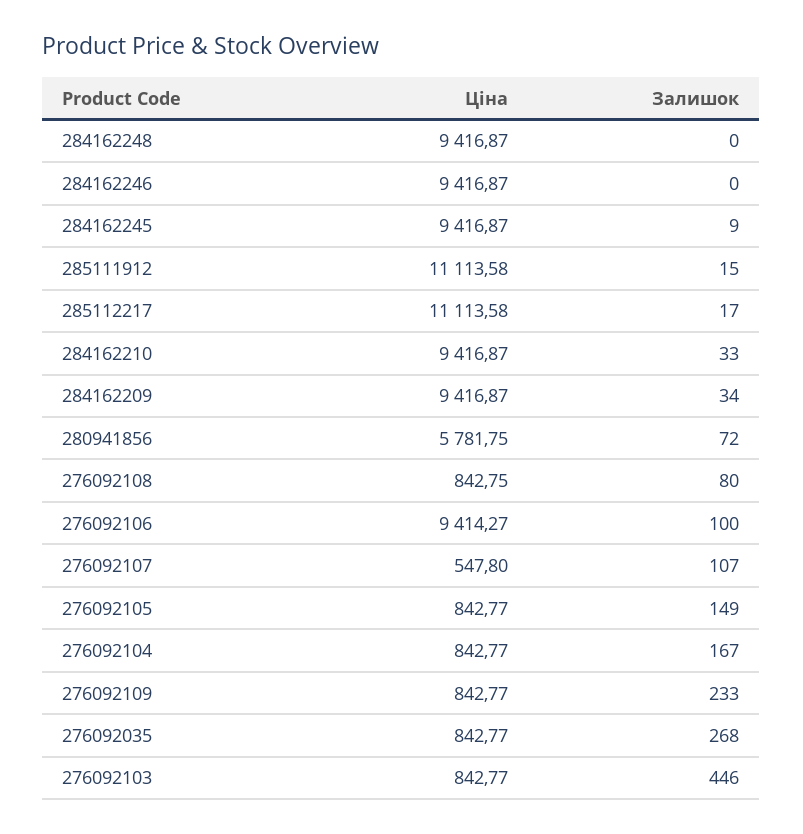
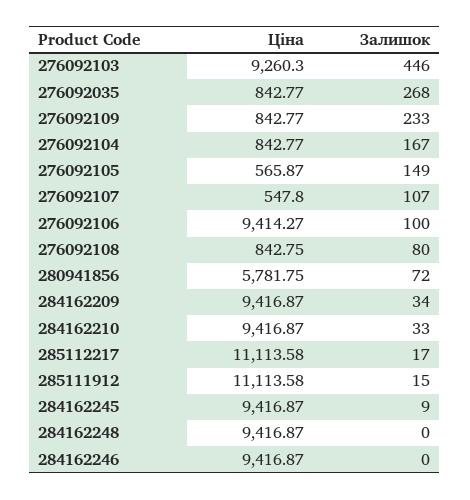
Ціна, 276092105: 842.77 -> 565.87
Ціна, 276092103: 842.77 -> 9260.3

